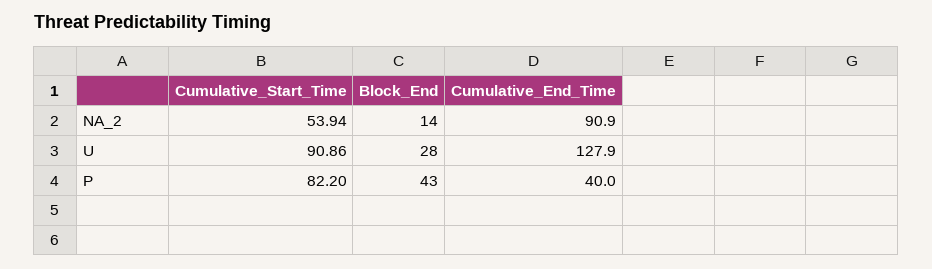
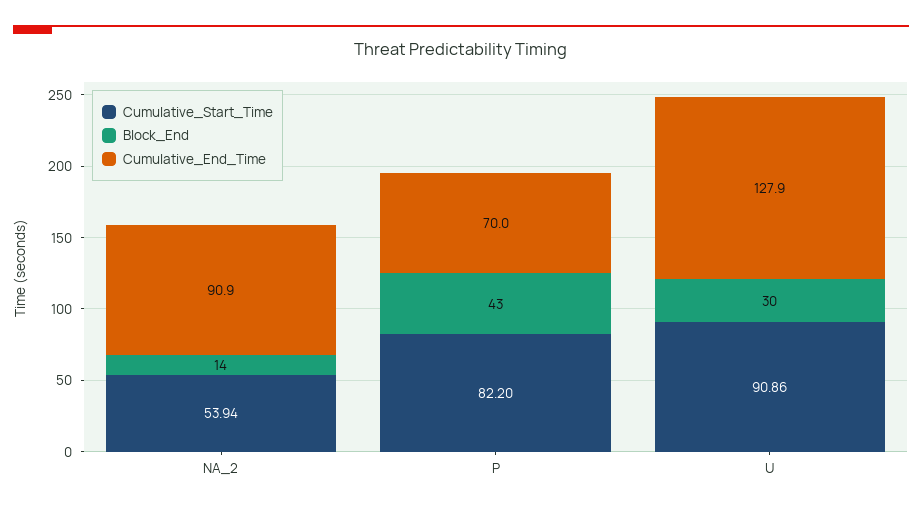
Block_End, U: 28 -> 30
Cumulative_End_Time, P: 40 -> 70

